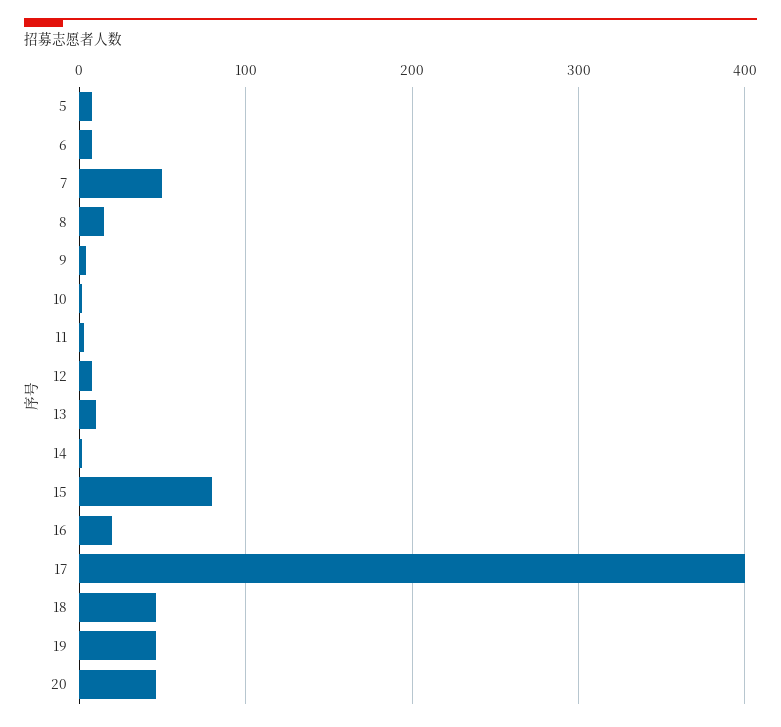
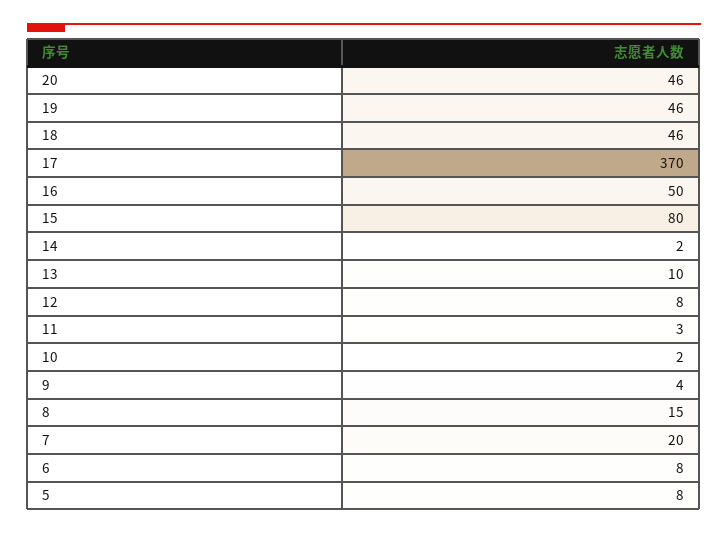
7: 50 -> 20
16: 20 -> 50
17: 400 -> 370

